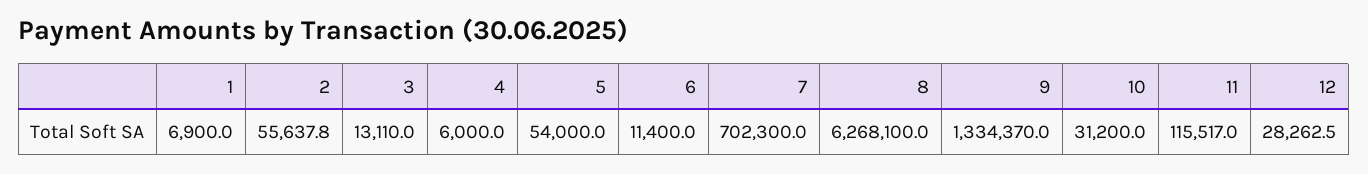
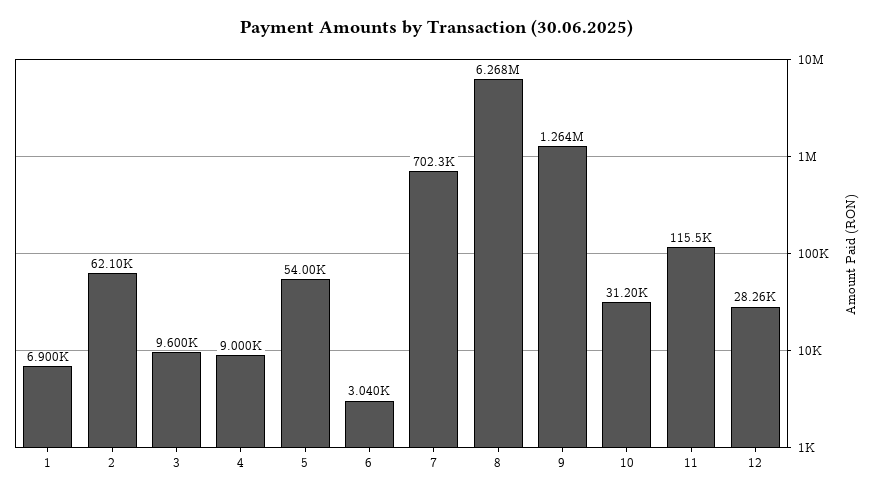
2: 55637.8 -> 62100
3: 13110 -> 9600
4: 6000 -> 9000
6: 11400 -> 3040
9: 1334370 -> 1264000

